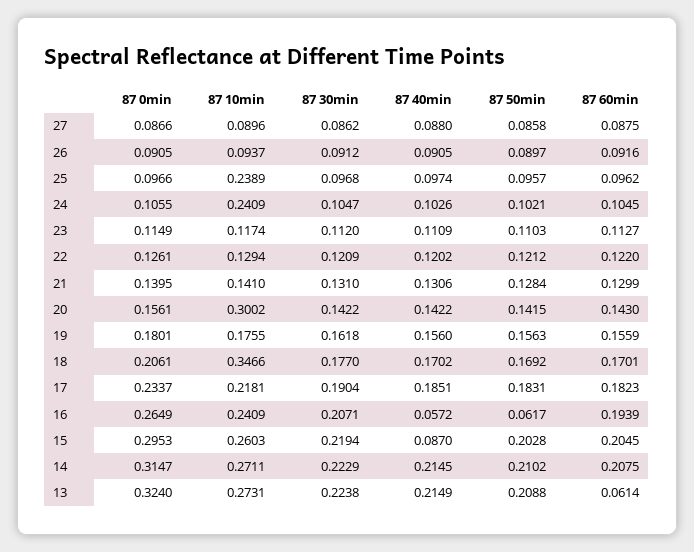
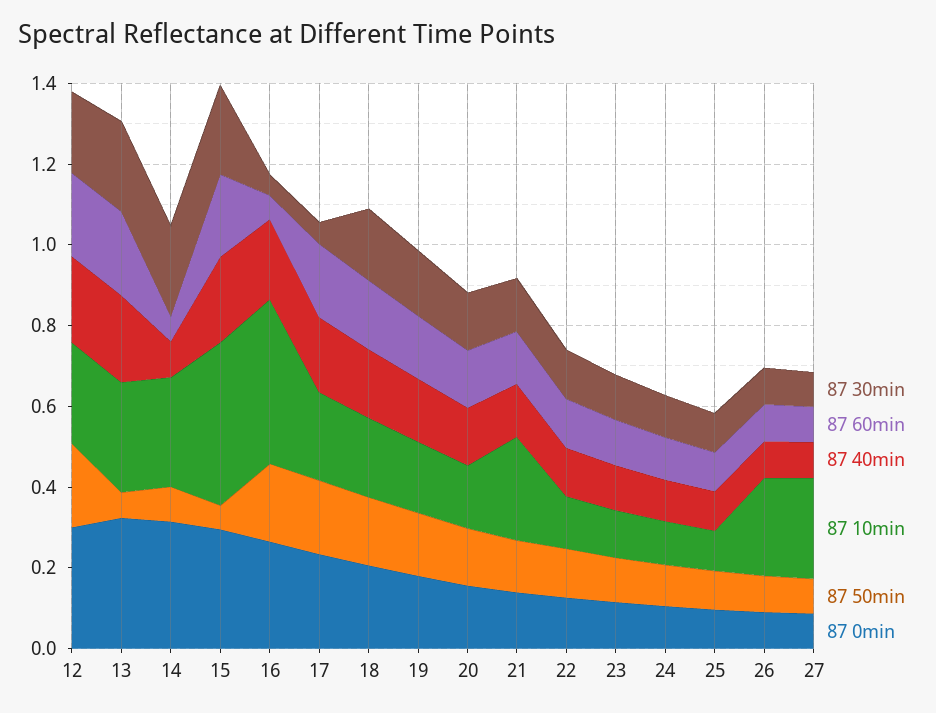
87 10min, 27: 0.0896 -> 0.25
87 10min, 26: 0.0937 -> 0.25
87 10min, 25: 0.2389 -> 0.1
87 10min, 24: 0.2409 -> 0.1
87 10min, 21: 0.141 -> 0.25
87 10min, 20: 0.3002 -> 0.15
87 10min, 18: 0.3466 -> 0.2
87 30min, 17: 0.1904 -> 0.05
87 10min, 16: 0.2409 -> 0.4
87 30min, 16: 0.2071 -> 0.05
87 40min, 16: 0.0572 -> 0.2
87 50min, 16: 0.0617 -> 0.2
87 60min, 16: 0.1939 -> 0.05
87 10min, 15: 0.2603 -> 0.4
87 40min, 15: 0.087 -> 0.2
87 50min, 15: 0.2028 -> 0.05
87 40min, 14: 0.2145 -> 0.1
87 50min, 14: 0.2102 -> 0.1
87 60min, 14: 0.2075 -> 0.05
87 50min, 13: 0.2088 -> 0.05
87 60min, 13: 0.0614 -> 0.2
87 30min, 12: none -> 0.2
87 60min, 12: none -> 0.2
87 40min, 12: none -> 0.2
87 10min, 12: none -> 0.25
87 50min, 12: none -> 0.2
87 0min, 12: none -> 0.3

